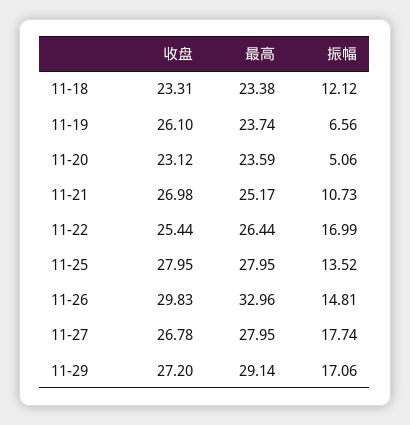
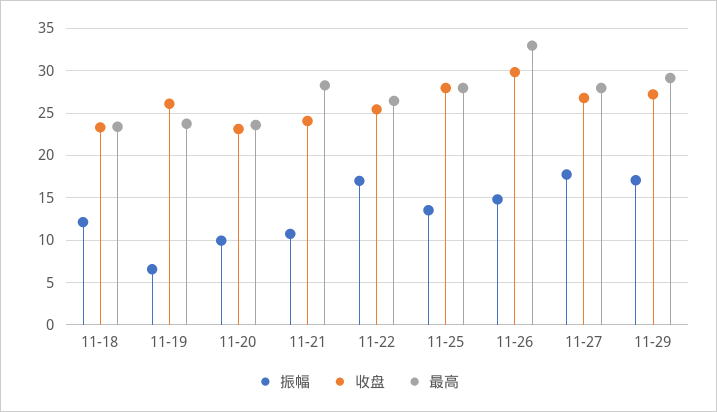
振幅, 11-20: 5.06 -> 10
收盘, 11-21: 26.98 -> 24
最高, 11-21: 25.17 -> 28

